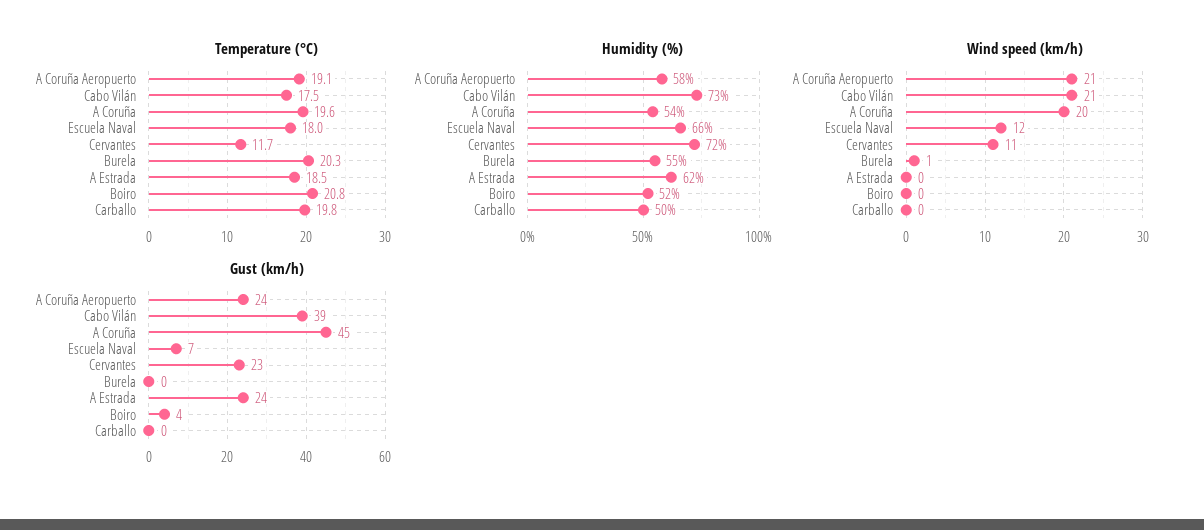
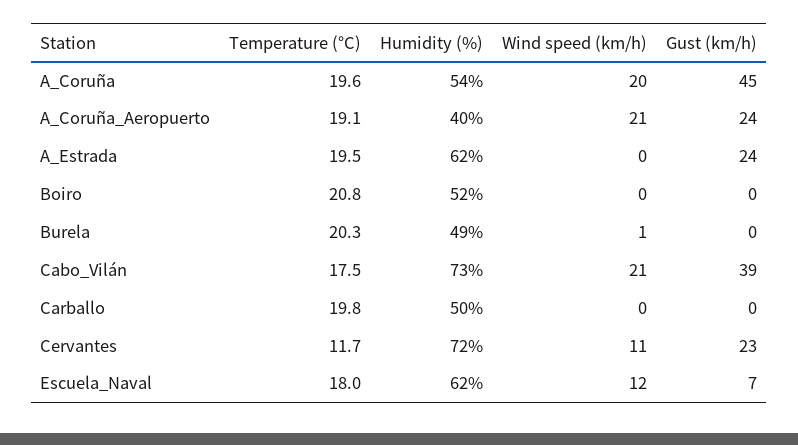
Temperature (°C), A Estrada: 18.5 -> 19.5
Humidity (%), A Coruña Aeropuerto: 58 -> 40
Humidity (%), Escuela Naval: 66 -> 62
Humidity (%), Burela: 55 -> 49
Gust (km/h), Boiro: 4 -> 0

